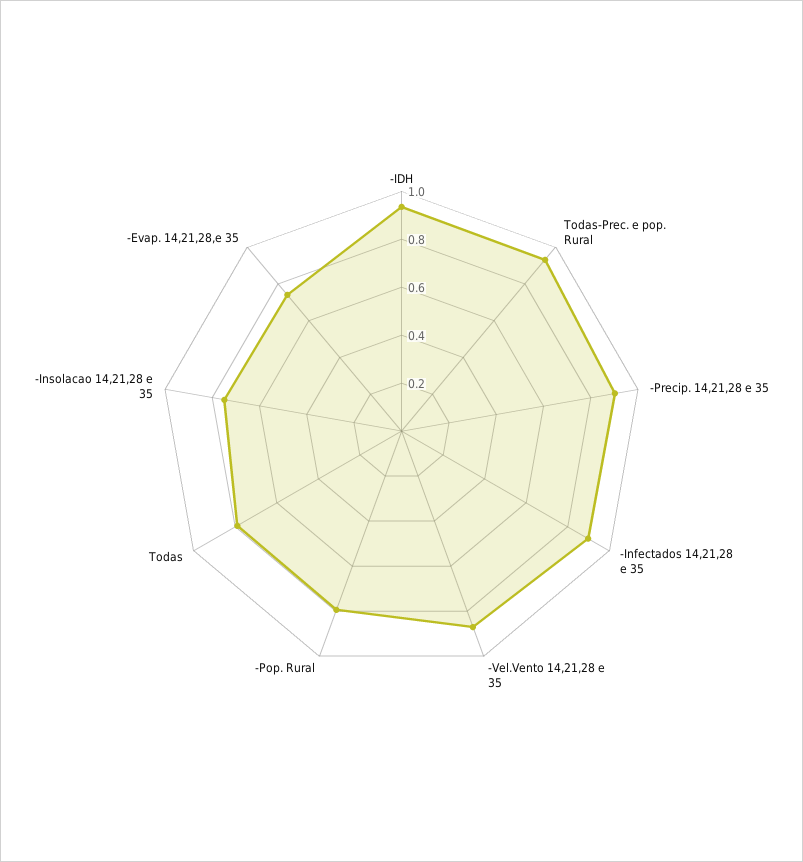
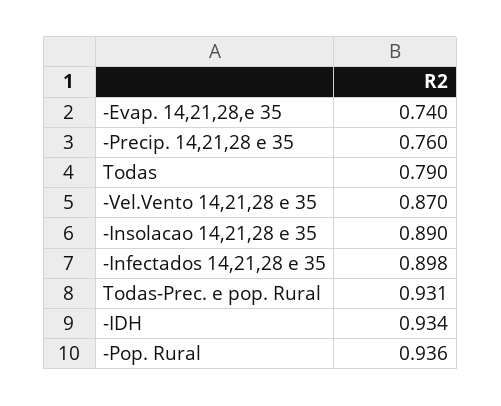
-Precip. 14,21,28 e 35: 0.9 -> 0.76
-Pop. Rural: 0.8 -> 0.936
-Insolacao 14,21,28 e 35: 0.75 -> 0.89

